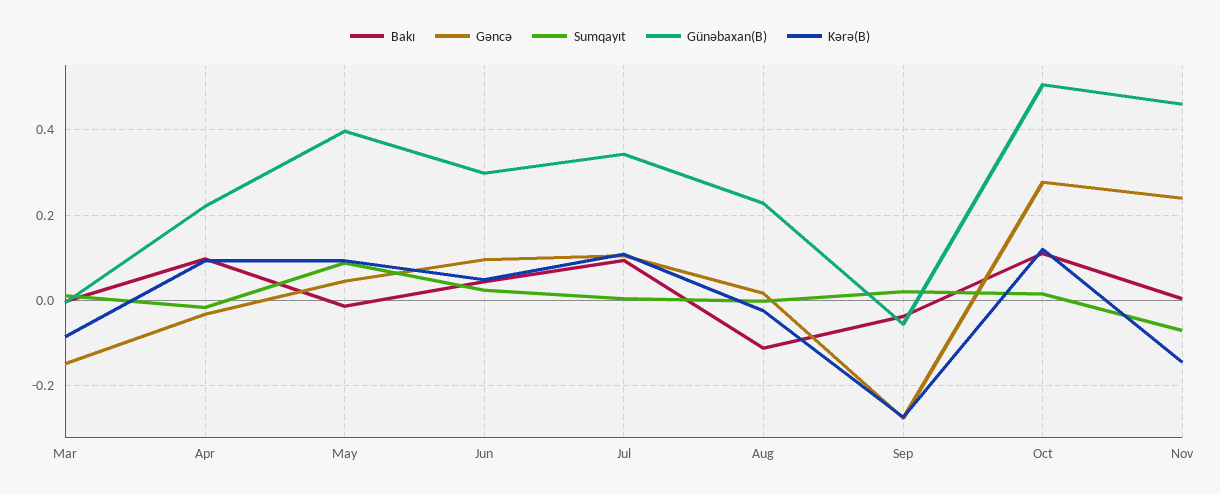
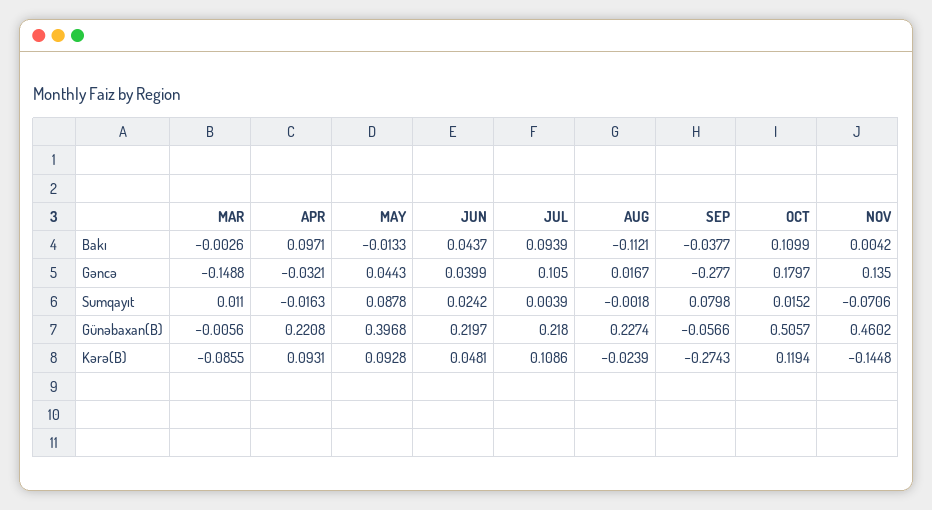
Gəncə, Jun: 0.1 -> 0.0399
Günəbaxan(B), Jun: 0.3 -> 0.2197
Günəbaxan(B), Jul: 0.34 -> 0.218
Sumqayıt, Sep: 0.02 -> 0.0798
Gəncə, Oct: 0.28 -> 0.1797
Gəncə, Nov: 0.24 -> 0.135

